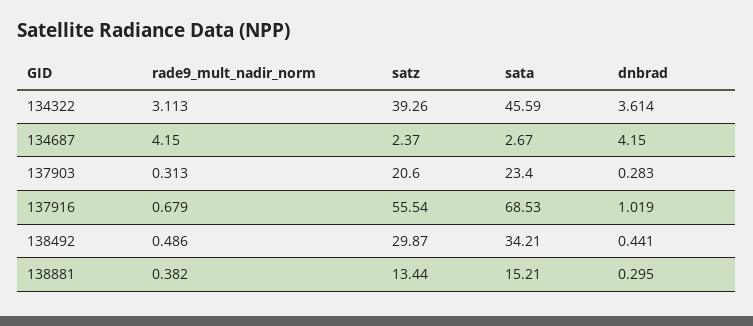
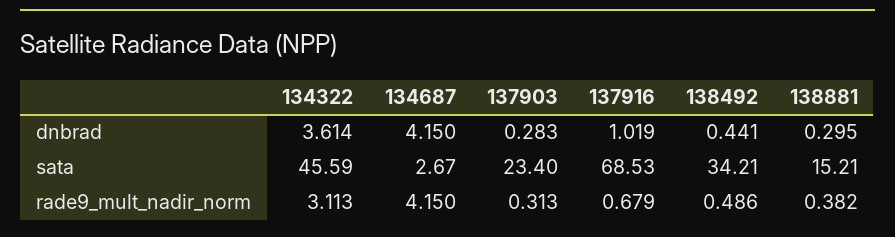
satz, 134322: 39.26 -> none
satz, 134687: 2.37 -> none
satz, 137903: 20.6 -> none
satz, 137916: 55.54 -> none
satz, 138492: 29.87 -> none
satz, 138881: 13.44 -> none

